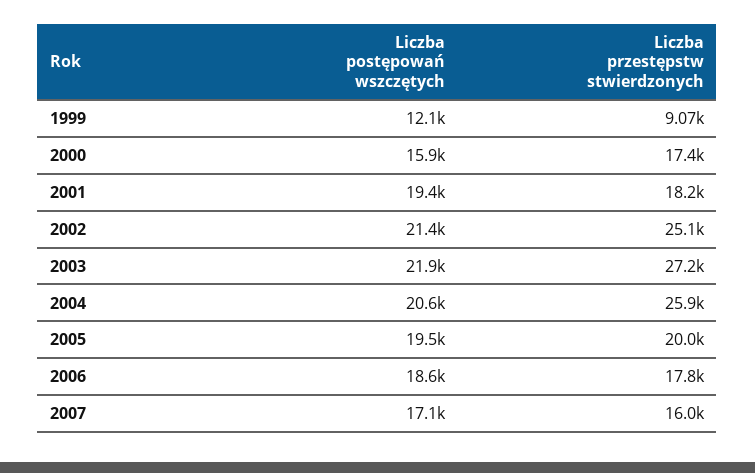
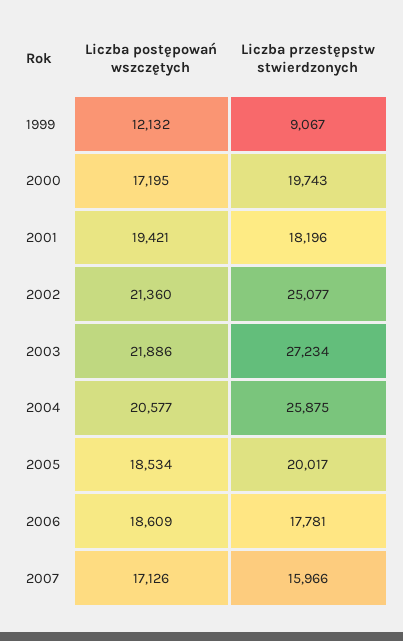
Liczba postępowań wszczętych, 2000: 15900 -> 17195
Liczba przestępstw stwierdzonych, 2000: 17400 -> 19743
Liczba postępowań wszczętych, 2005: 19500 -> 18534

